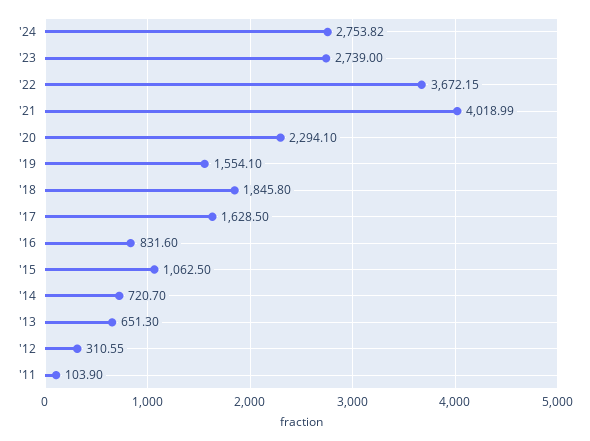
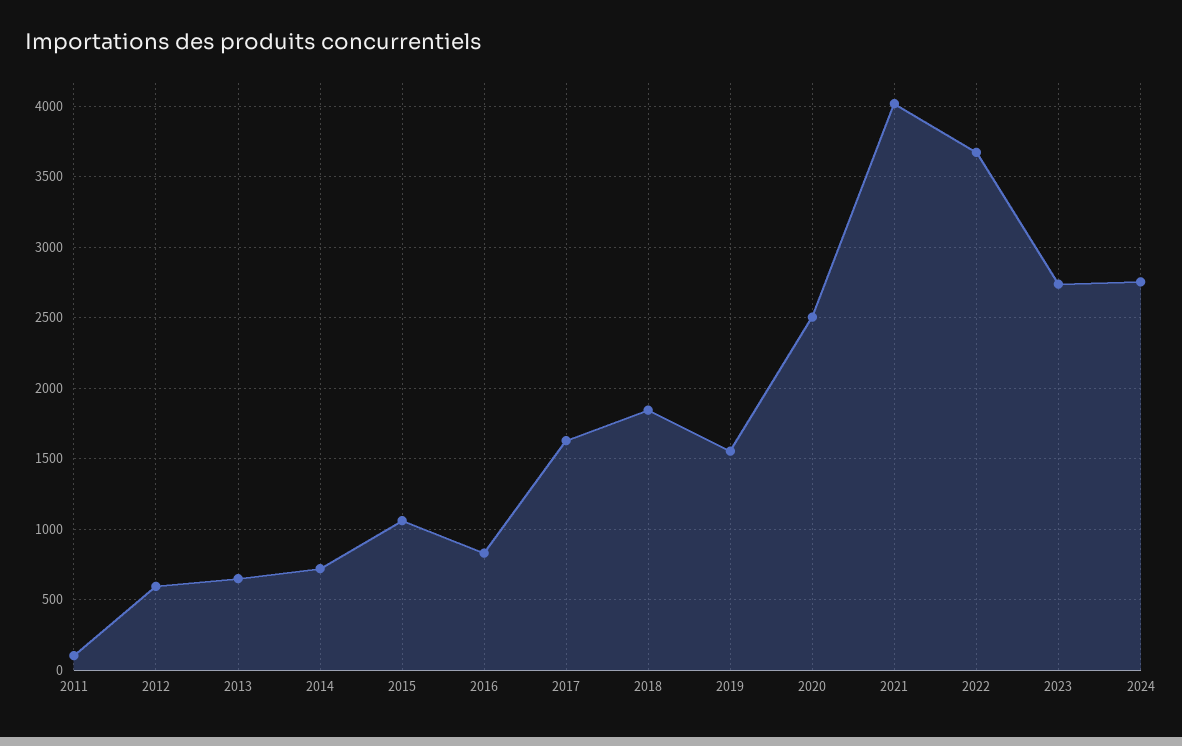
'20: 2294.1 -> 2500
'12: 310.55 -> 600

